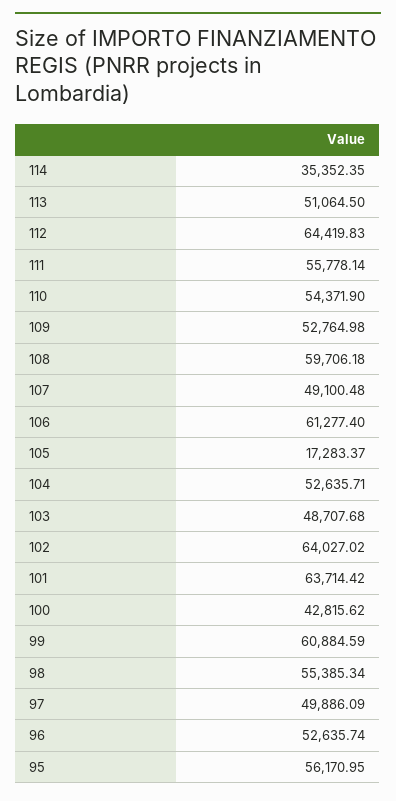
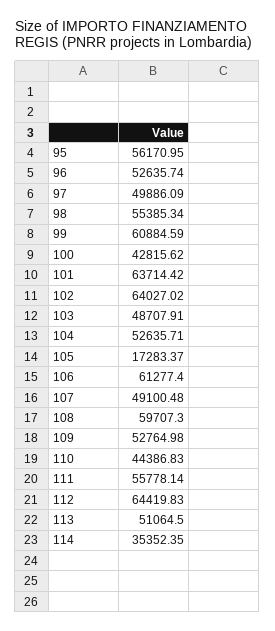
110: 54371.9 -> 44386.83
108: 59706.18 -> 59707.3
103: 48707.68 -> 48707.91

